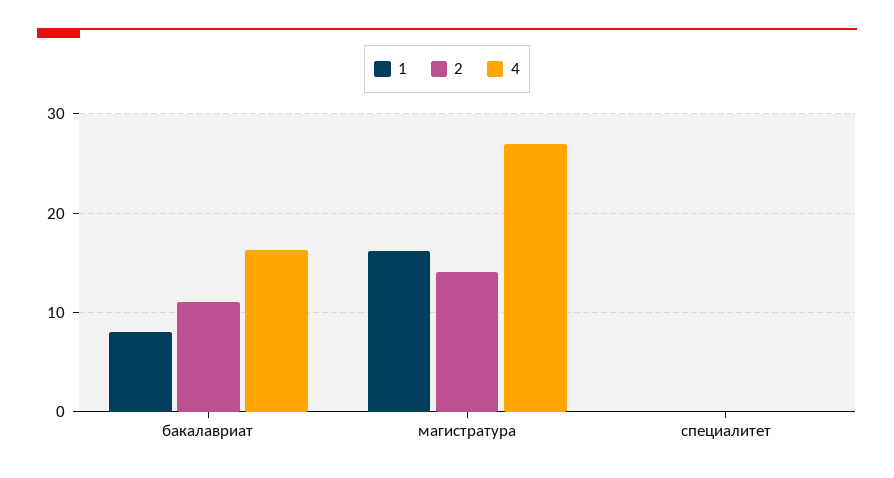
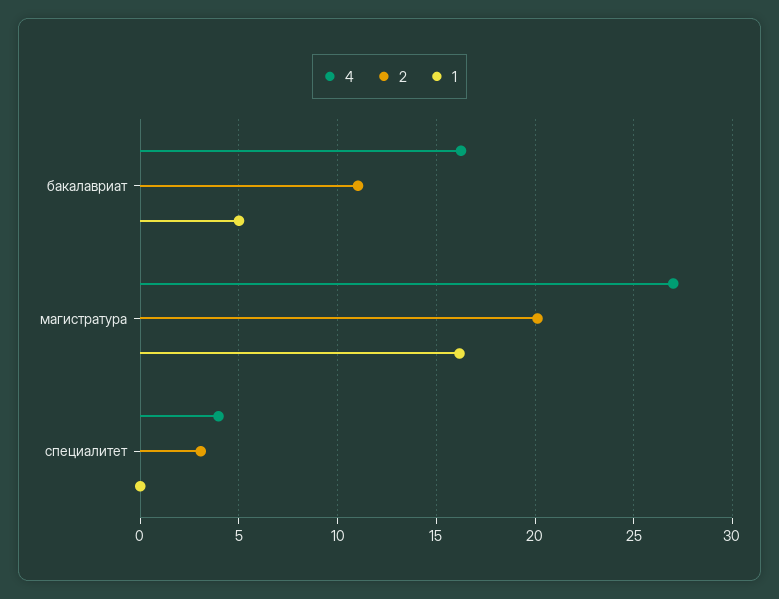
1, бакалавриат: 8 -> 5
2, магистратура: 14 -> 20
2, специалитет: 0 -> 3
4, специалитет: 0 -> 4

